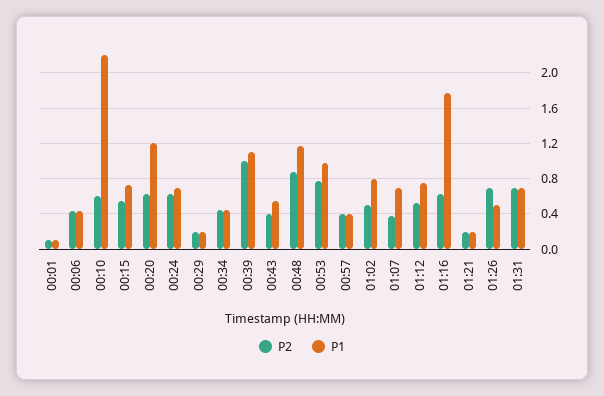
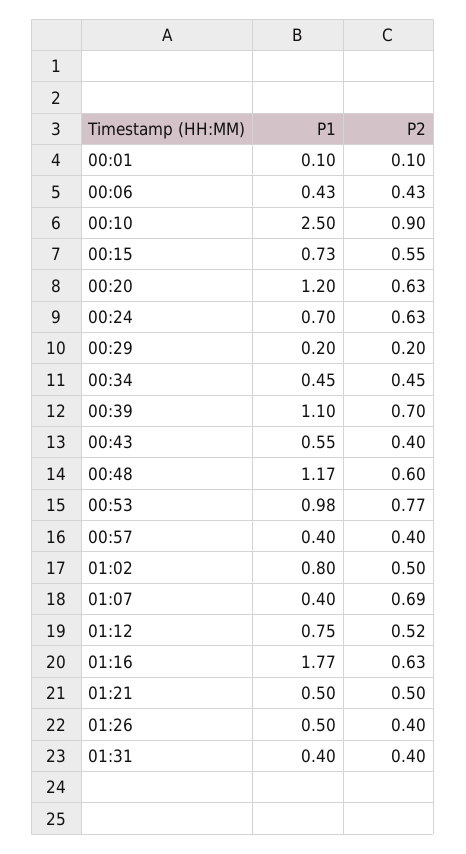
P2, 00:10: 0.6 -> 0.9
P1, 00:10: 2.2 -> 2.5
P2, 00:39: 1 -> 0.7
P2, 00:48: 0.9 -> 0.6
P2, 01:07: 0.4 -> 0.69
P1, 01:07: 0.7 -> 0.4
P2, 01:21: 0.2 -> 0.5
P1, 01:21: 0.2 -> 0.5
P2, 01:26: 0.7 -> 0.4
P2, 01:31: 0.7 -> 0.4
P1, 01:31: 0.7 -> 0.4

